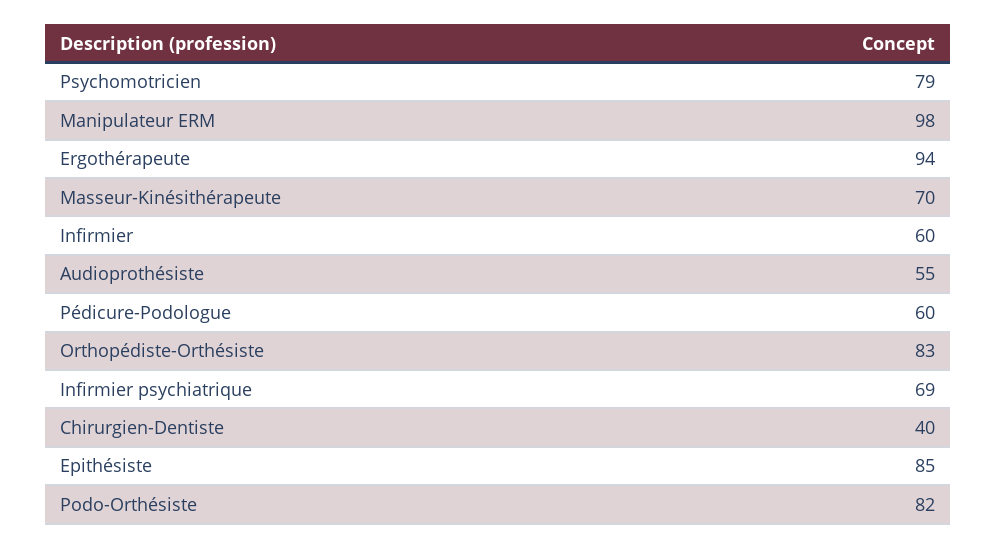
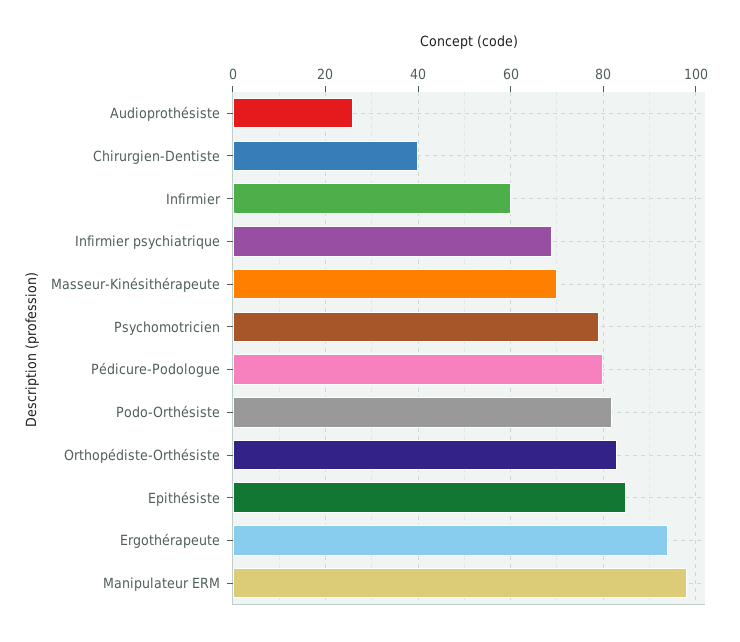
Audioprothésiste: 55 -> 25
Pédicure-Podologue: 60 -> 80

